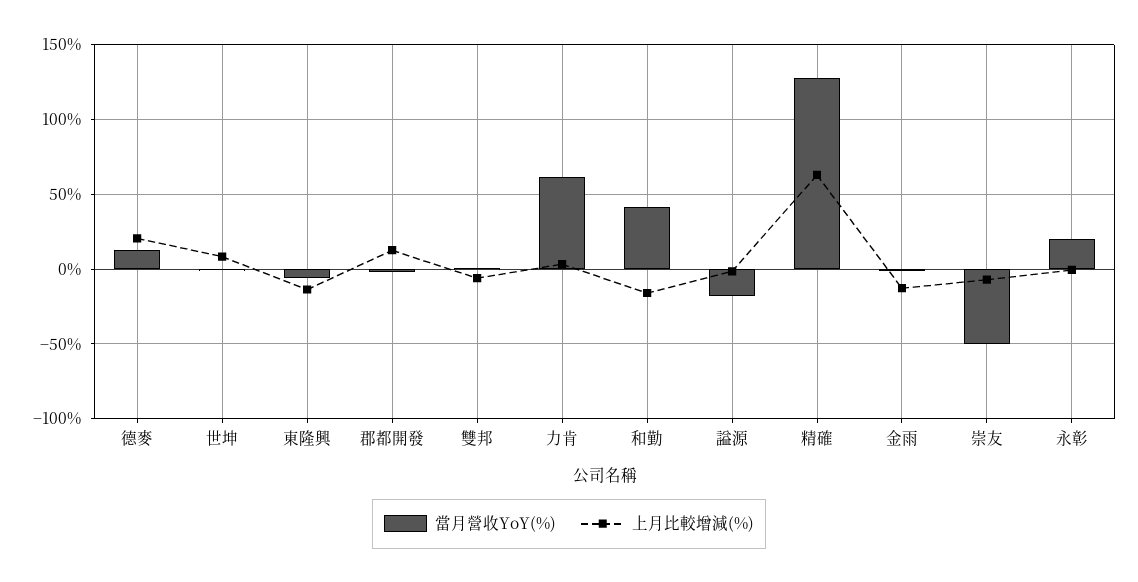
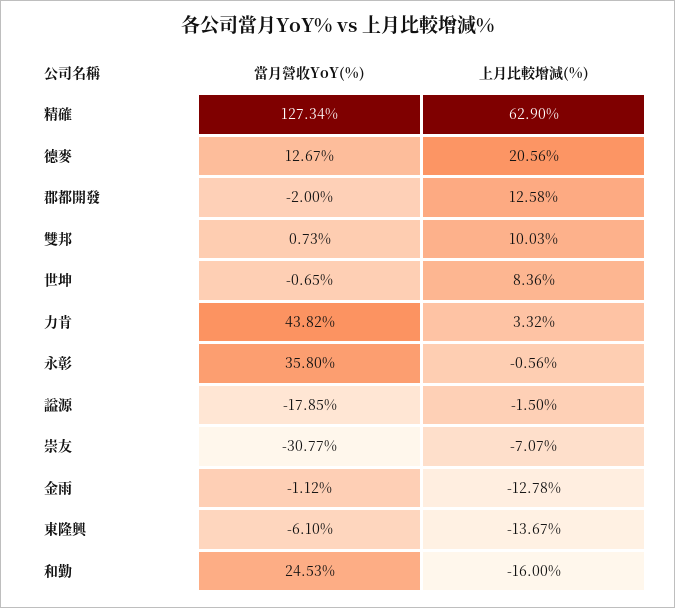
上月比較增減(%), 雙邦: -5 -> 10.03
當月營收YoY(%), 力肯: 60 -> 43.82
當月營收YoY(%), 和勤: 40 -> 24.53
當月營收YoY(%), 崇友: -50 -> -30.77
當月營收YoY(%), 永彰: 20 -> 35.8

